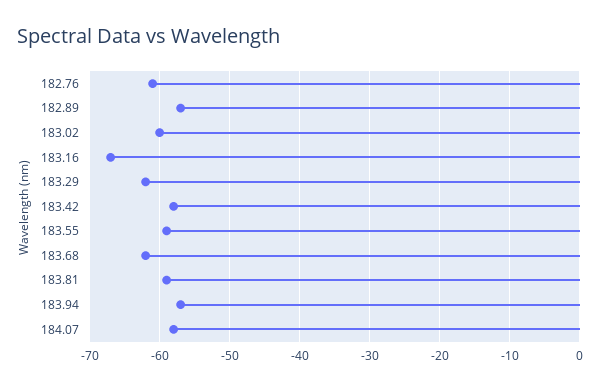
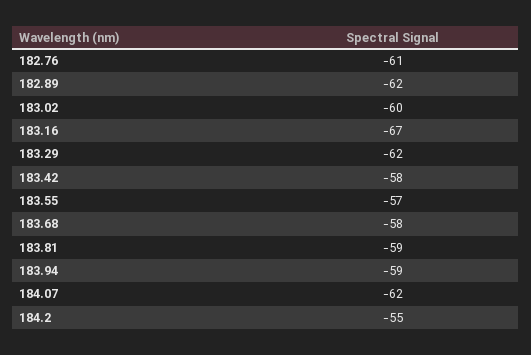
182.89: -57 -> -62
183.55: -59 -> -57
183.68: -62 -> -58
183.94: -57 -> -59
184.07: -58 -> -62
184.2: none -> -55

